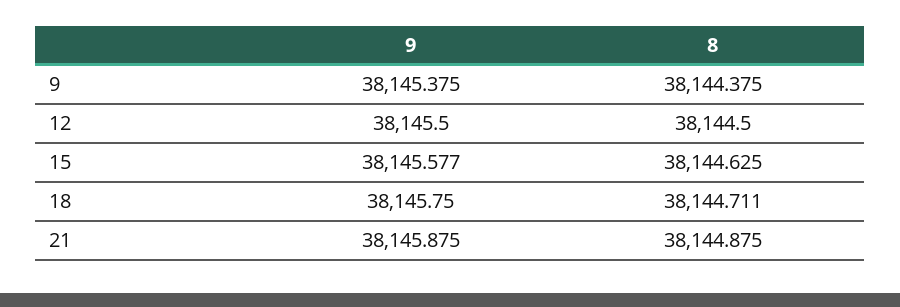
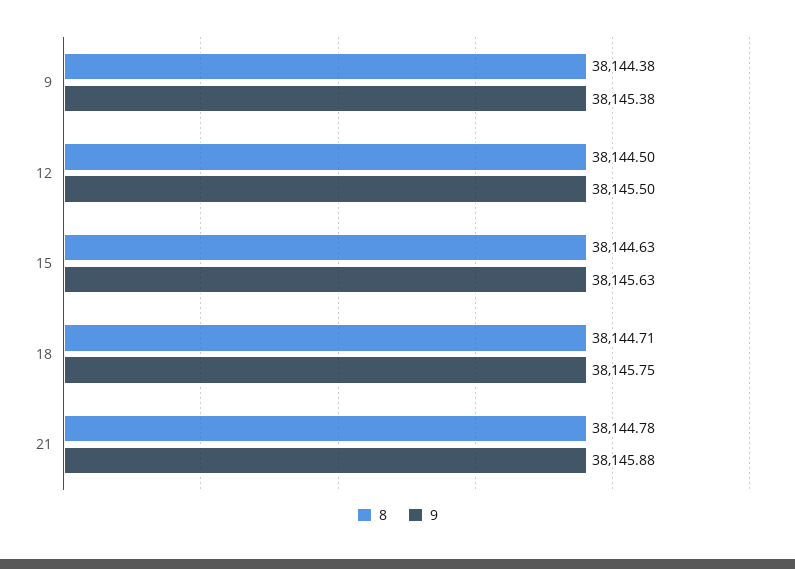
9, 15: 38145.577 -> 38145.63
8, 21: 38144.875 -> 38144.78

